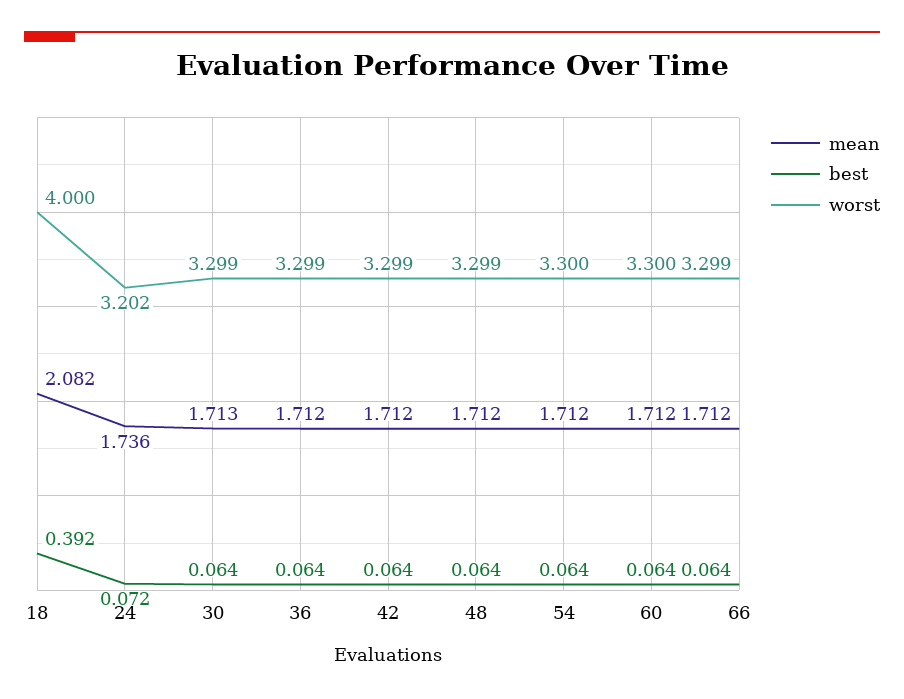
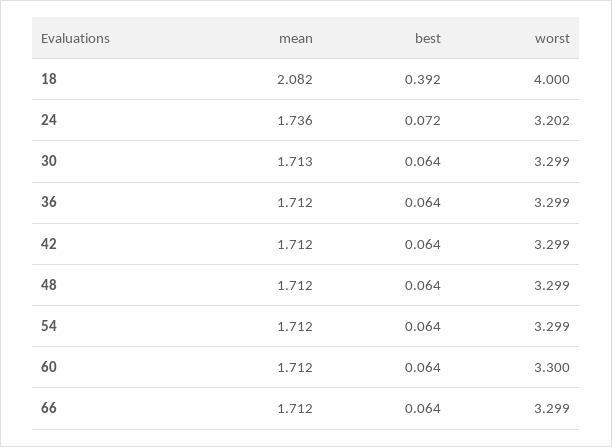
worst, 54: 3.3 -> 3.299

